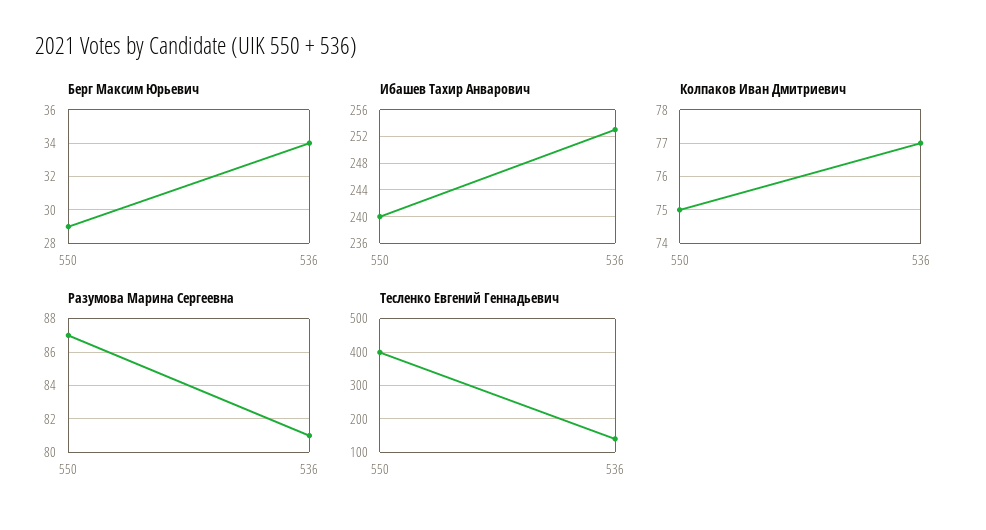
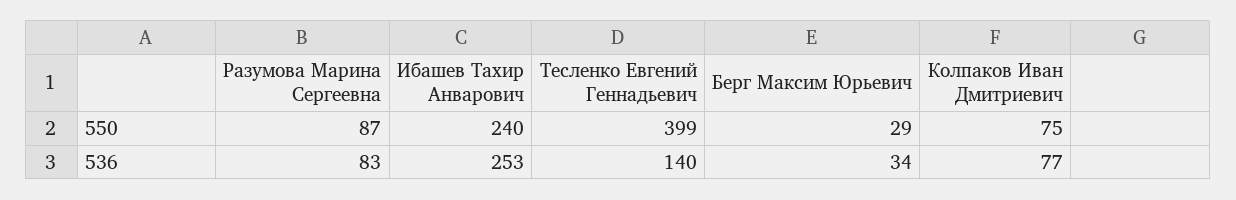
Разумова Марина Сергеевна, 536: 81 -> 83

